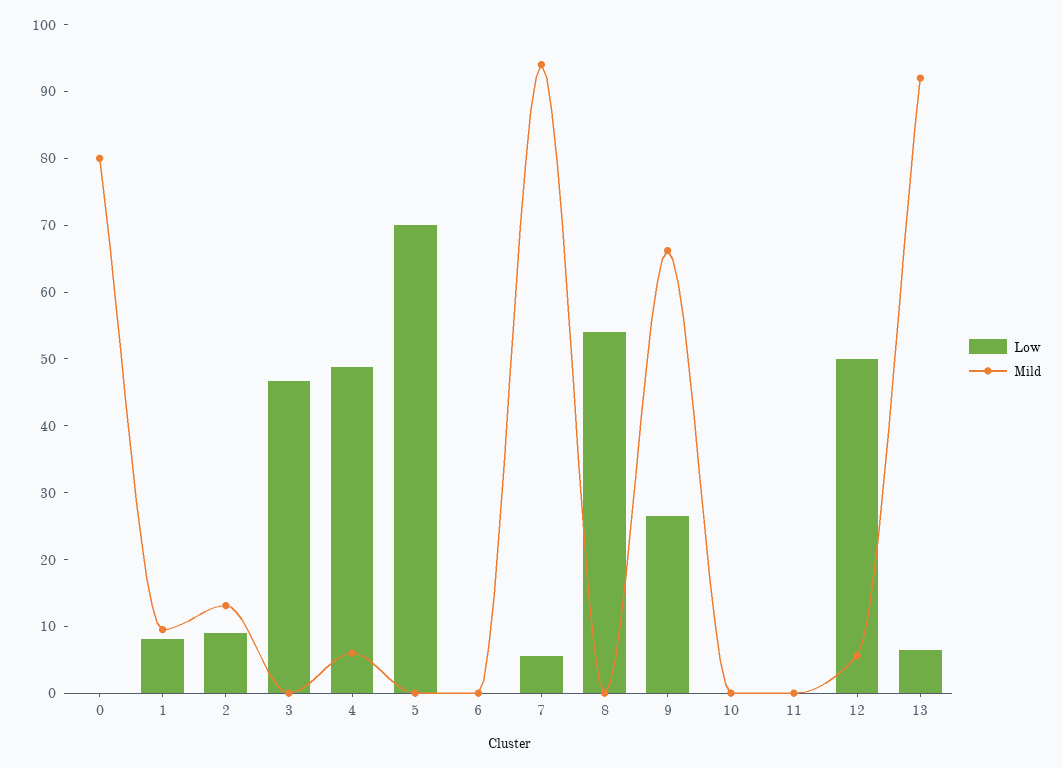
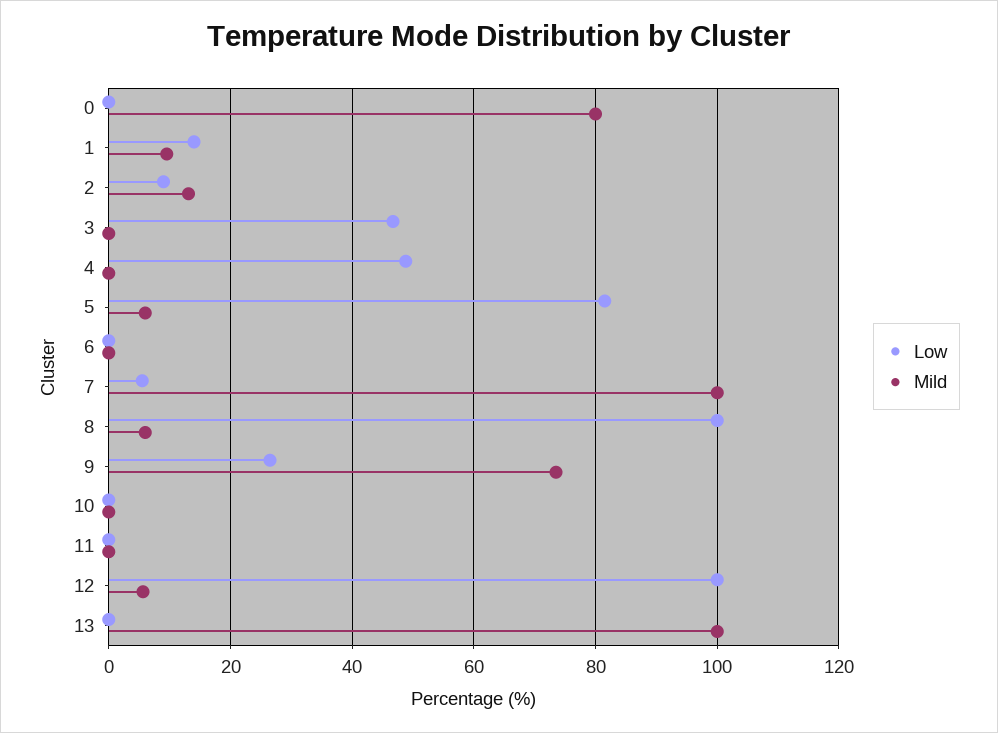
Low, 1: 8 -> 14
Mild, 4: 6 -> 0
Low, 5: 70 -> 82
Mild, 5: 0 -> 6
Mild, 7: 94 -> 100
Low, 8: 54 -> 100
Mild, 8: 0 -> 6
Mild, 9: 66 -> 74
Low, 12: 50 -> 100
Low, 13: 6 -> 0
Mild, 13: 92 -> 100

